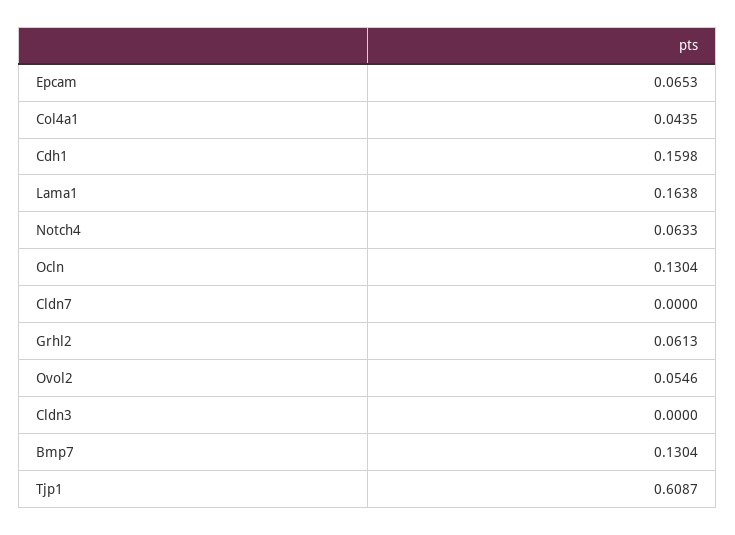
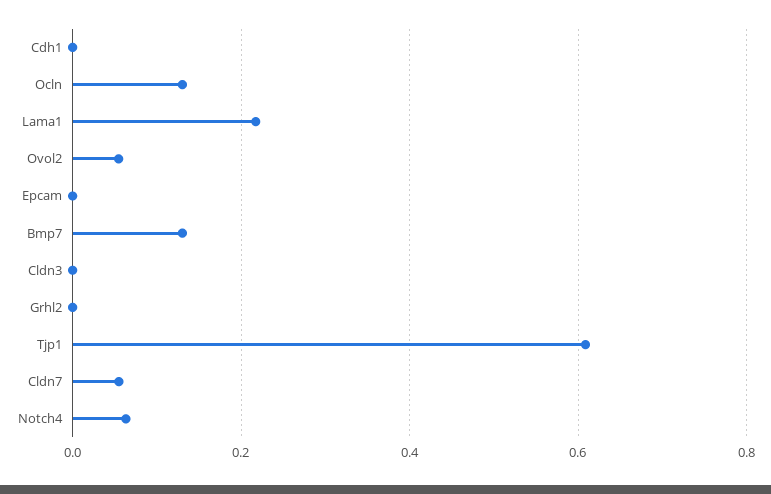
Epcam: 0.0653 -> 0
Col4a1: 0.0435 -> none
Cdh1: 0.1598 -> 0
Lama1: 0.1638 -> 0.22
Cldn7: 0 -> 0.06
Grhl2: 0.0613 -> 0

